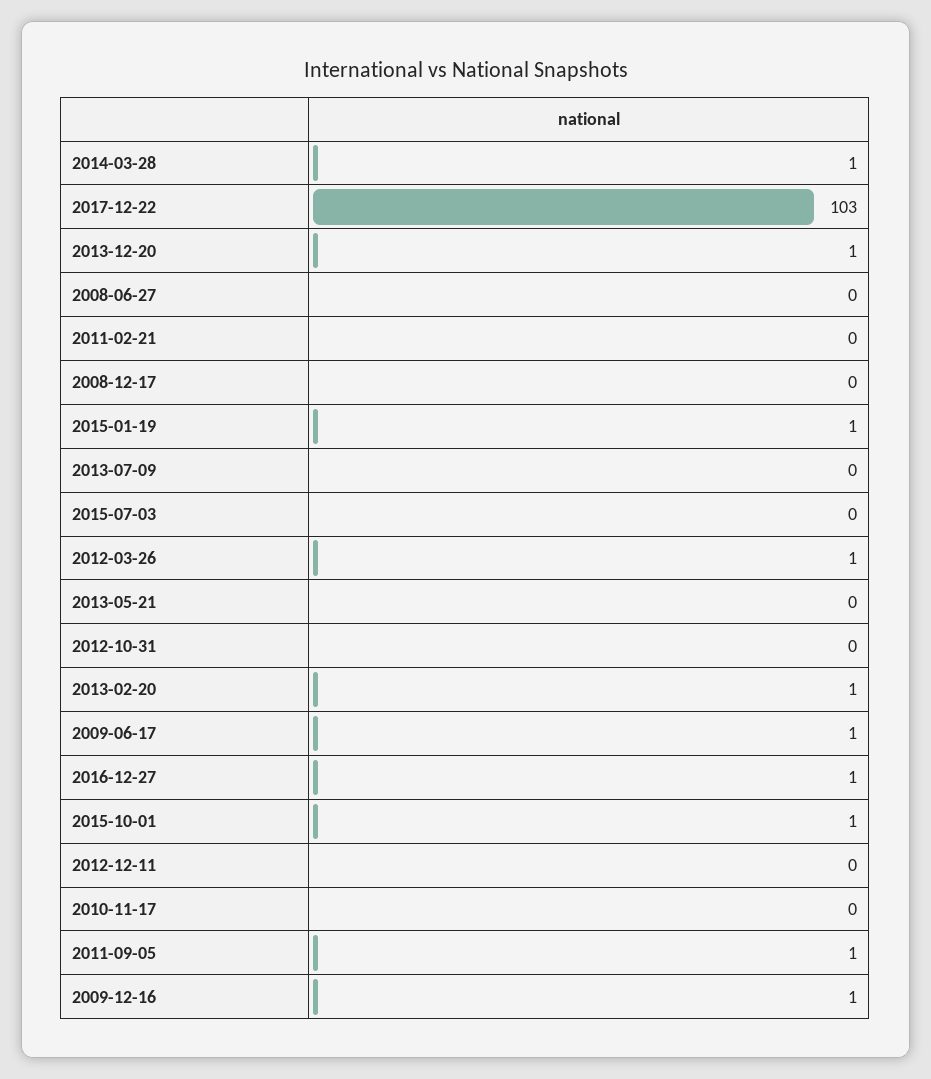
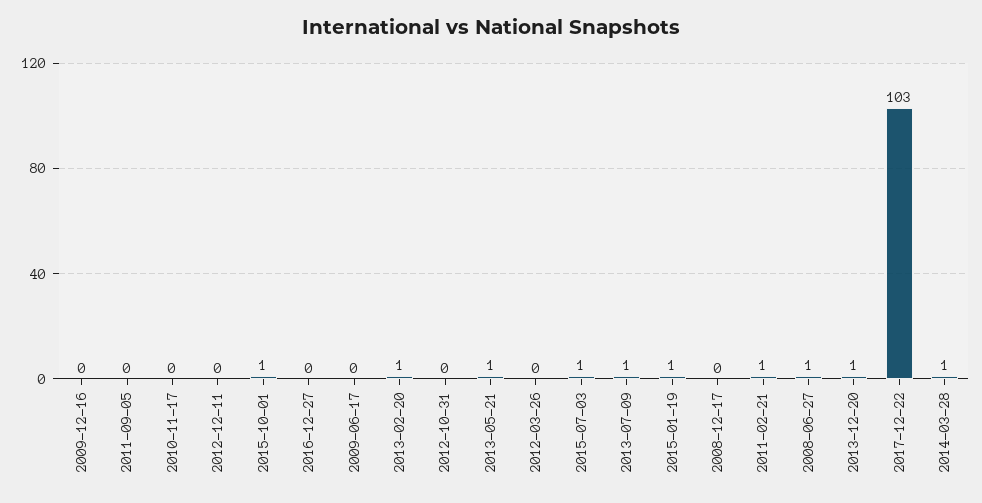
2008-06-27: 0 -> 1
2011-02-21: 0 -> 1
2013-07-09: 0 -> 1
2015-07-03: 0 -> 1
2012-03-26: 1 -> 0
2013-05-21: 0 -> 1
2009-06-17: 1 -> 0
2016-12-27: 1 -> 0
2011-09-05: 1 -> 0
2009-12-16: 1 -> 0

